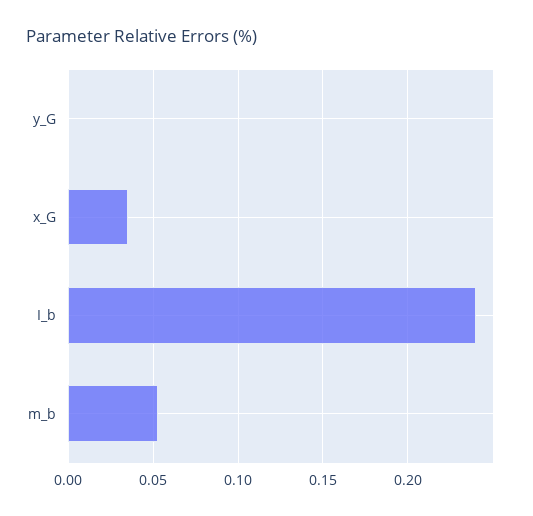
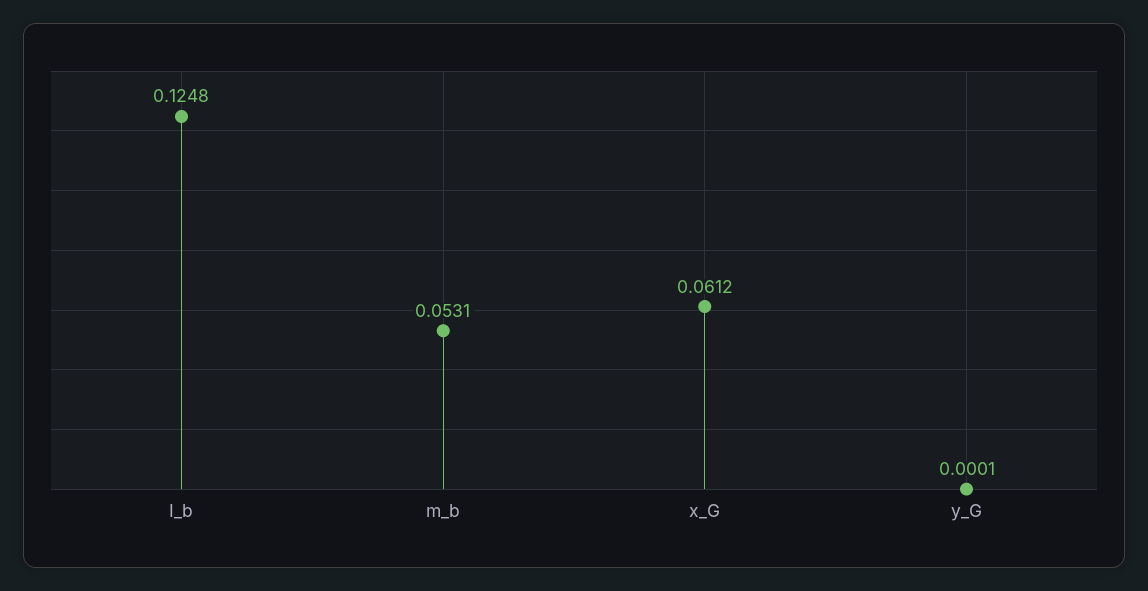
x_G: 0.035 -> 0.0612
I_b: 0.24 -> 0.1248

